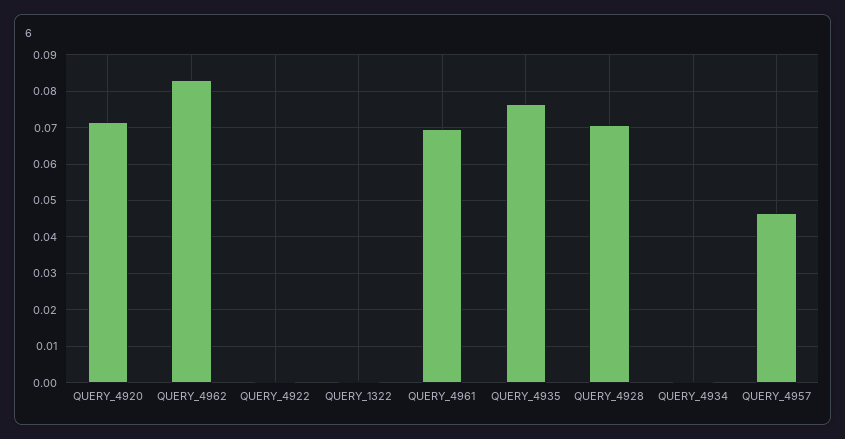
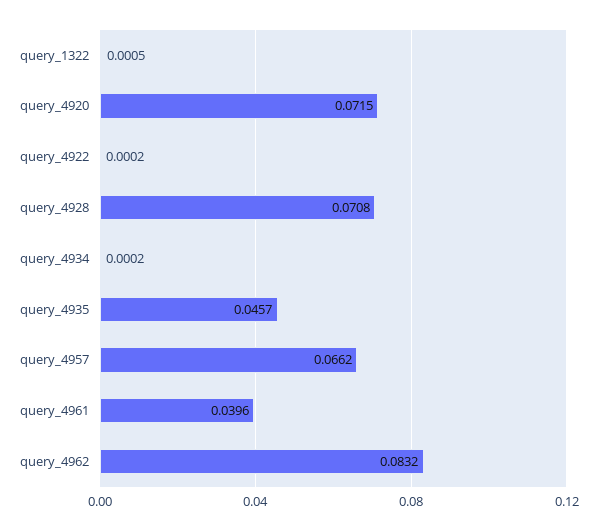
QUERY_4961: 0.07 -> 0.0396
QUERY_4935: 0.076 -> 0.0457
QUERY_4957: 0.046 -> 0.0662

